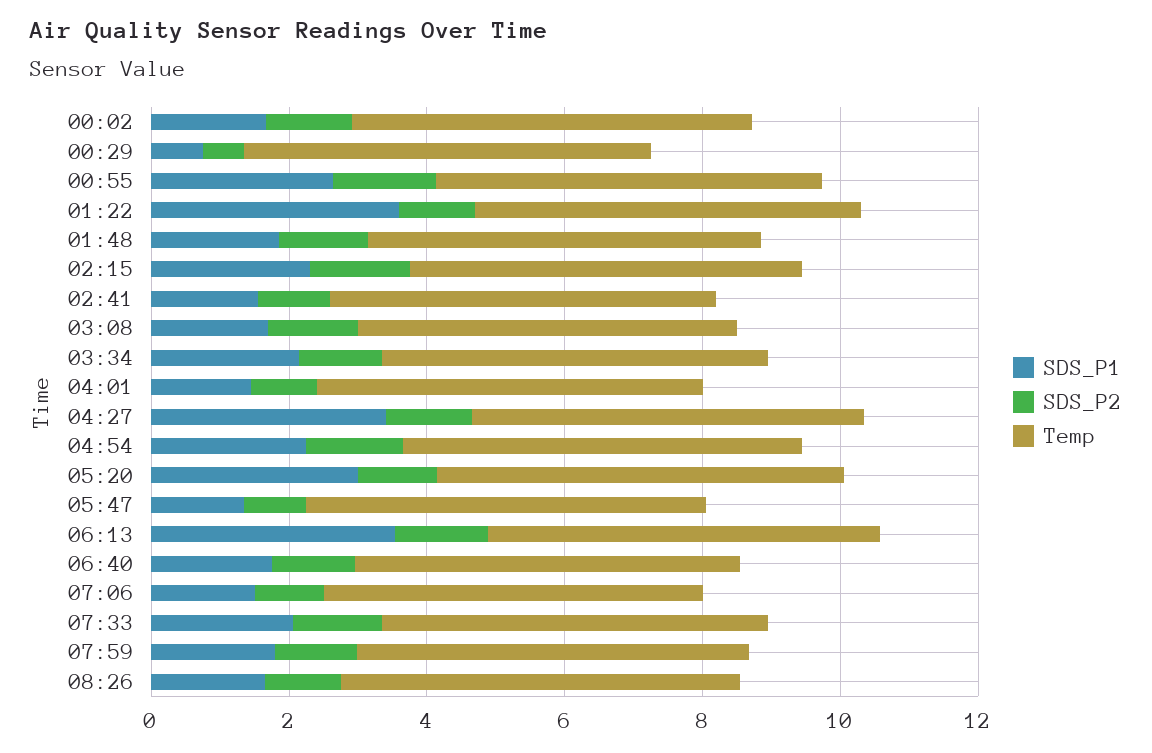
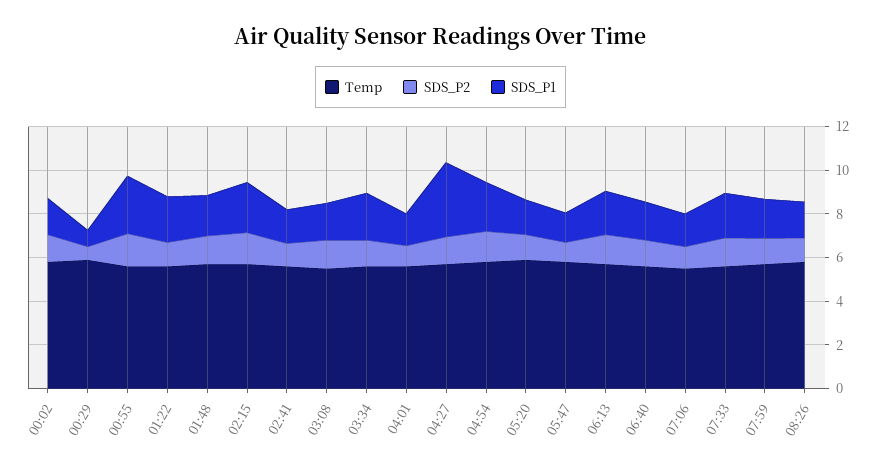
SDS_P1, 01:22: 3.5 -> 2
SDS_P1, 05:20: 3 -> 1.5
SDS_P1, 06:13: 3.5 -> 2

